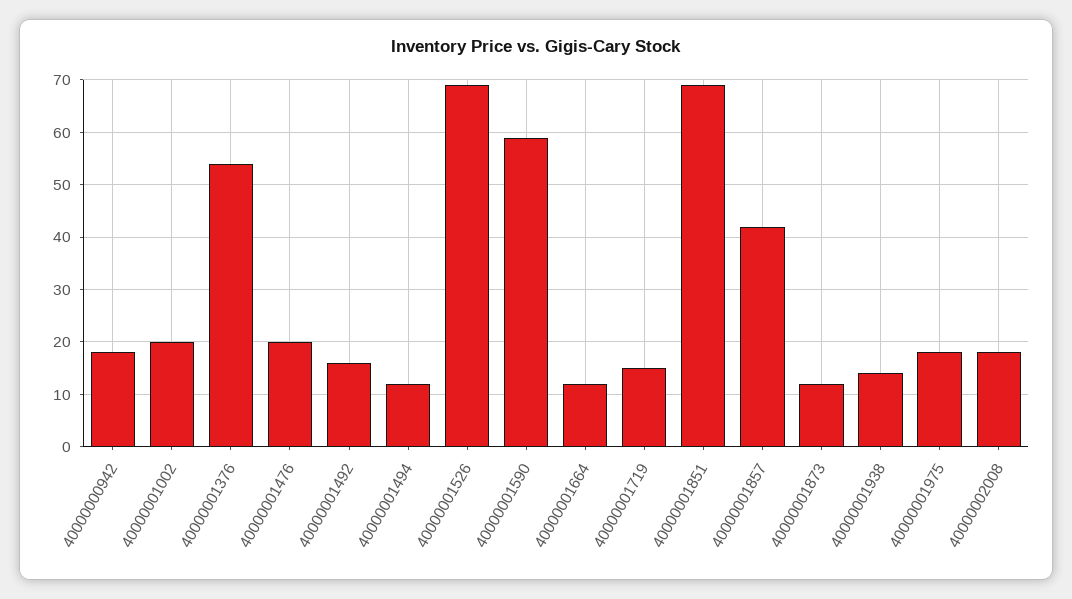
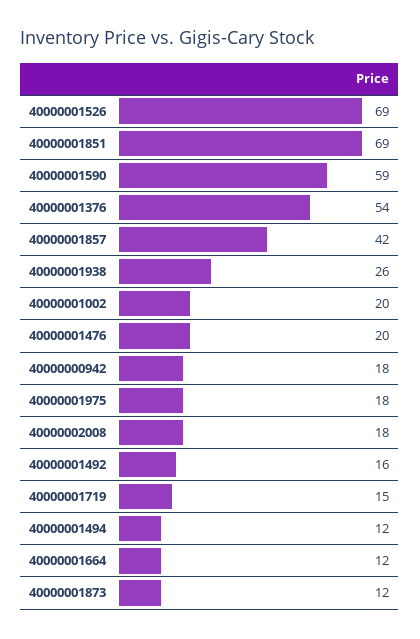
40000001938: 15 -> 26

